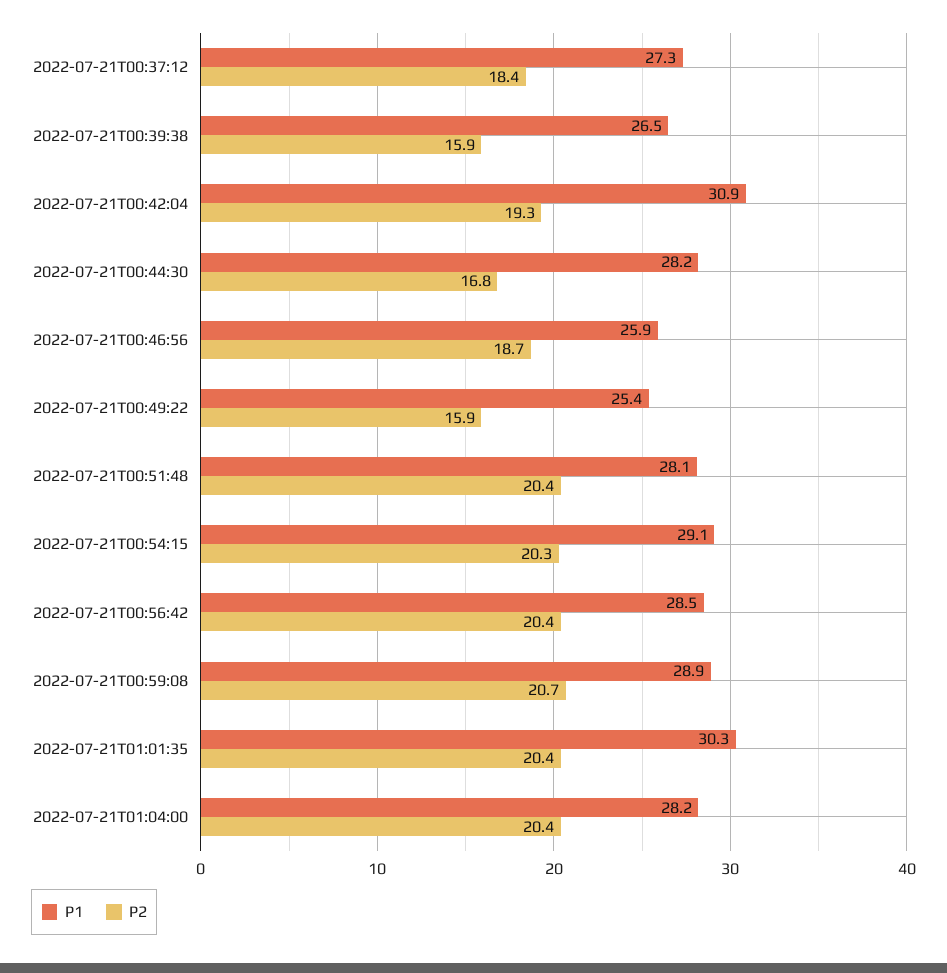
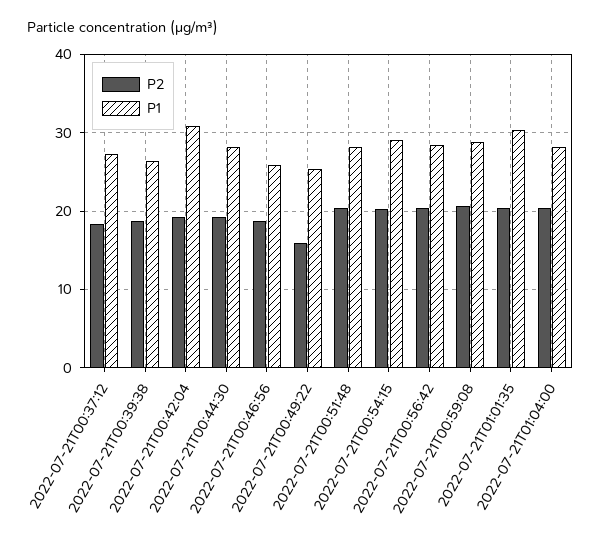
P2, 2022-07-21T00:39:38: 15.9 -> 19
P2, 2022-07-21T00:44:30: 16.8 -> 19

